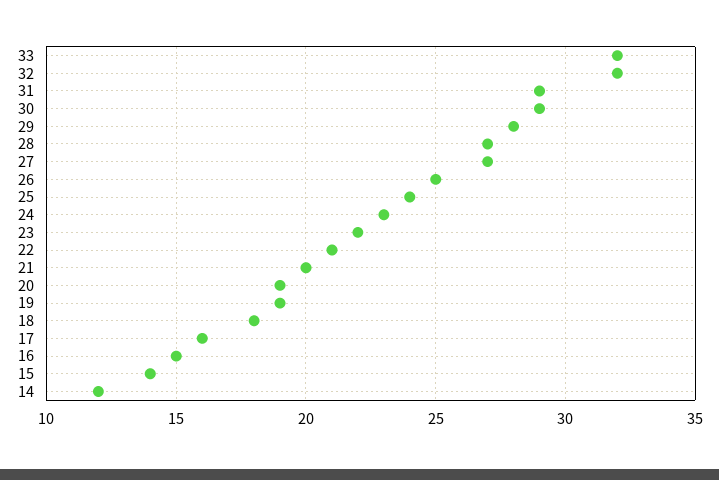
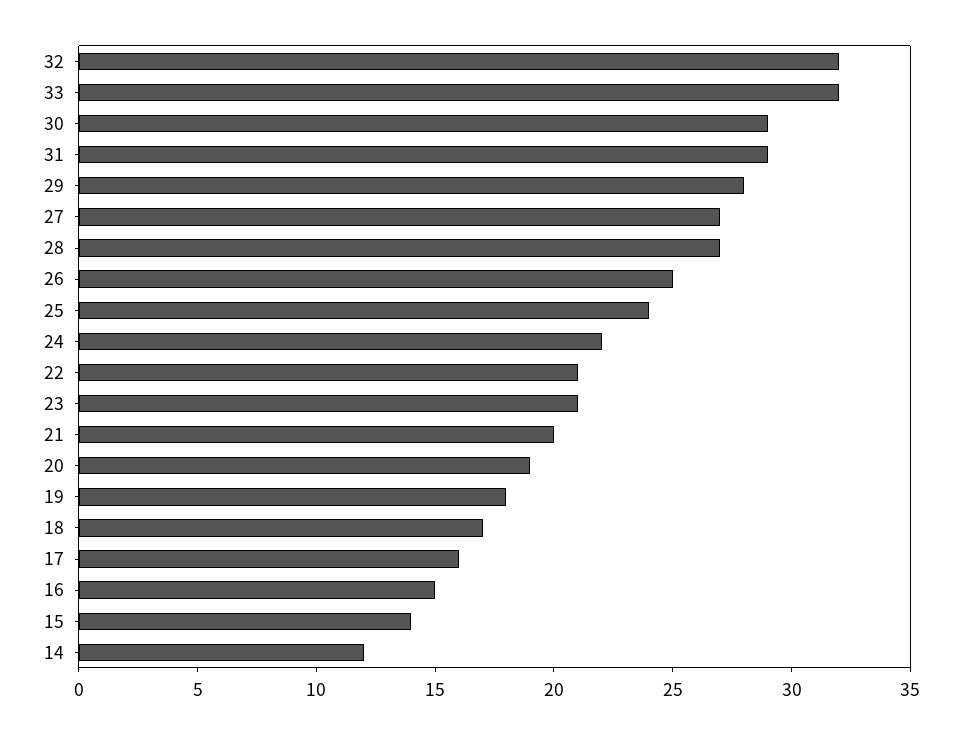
24: 23 -> 22
23: 22 -> 21
19: 19 -> 18
18: 18 -> 17

